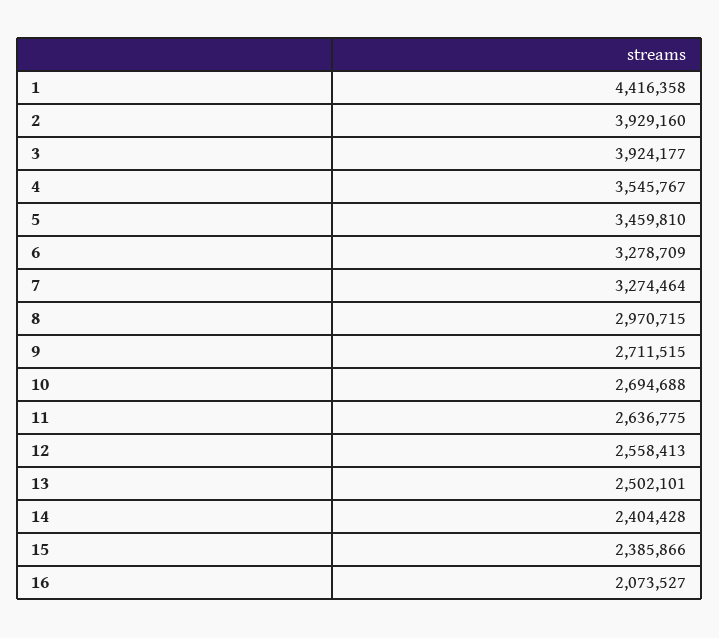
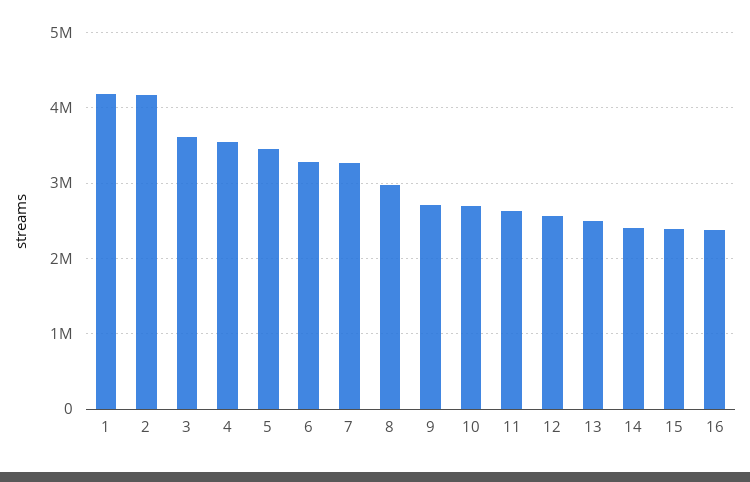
1: 4416358 -> 4200000
2: 3929160 -> 4200000
3: 3924177 -> 3600000
16: 2073527 -> 2400000

